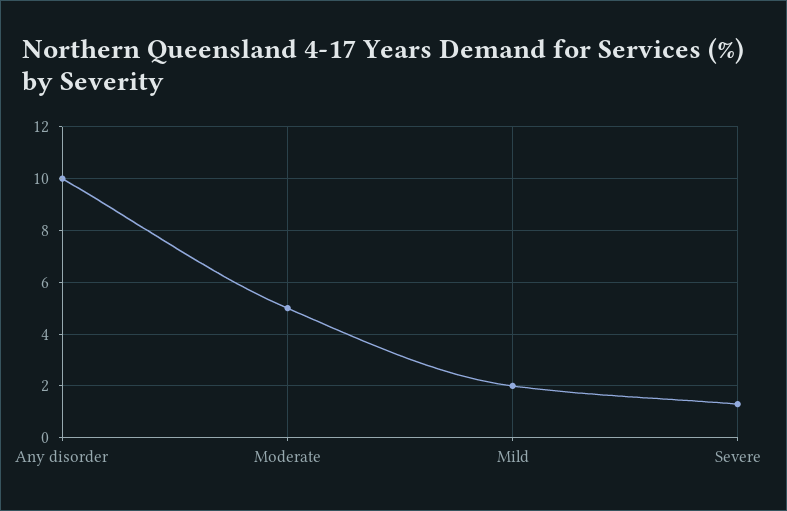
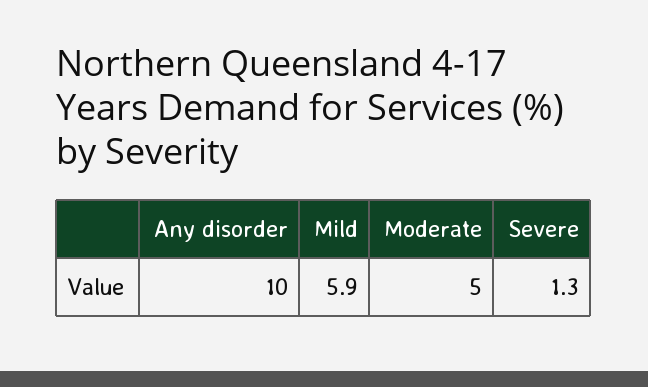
Mild: 2 -> 5.9

